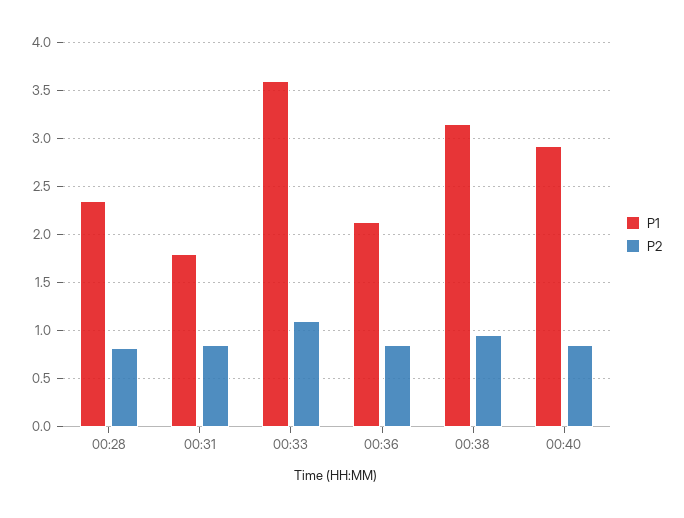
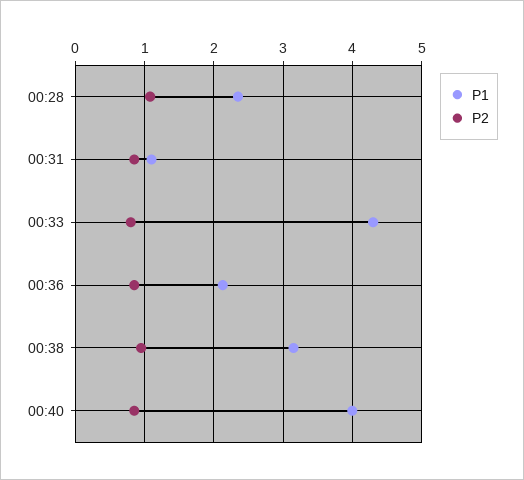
P2, 00:28: 0.8 -> 1.1
P1, 00:31: 1.8 -> 1.1
P1, 00:33: 3.6 -> 4.3
P2, 00:33: 1.1 -> 0.8
P1, 00:40: 2.9 -> 4

